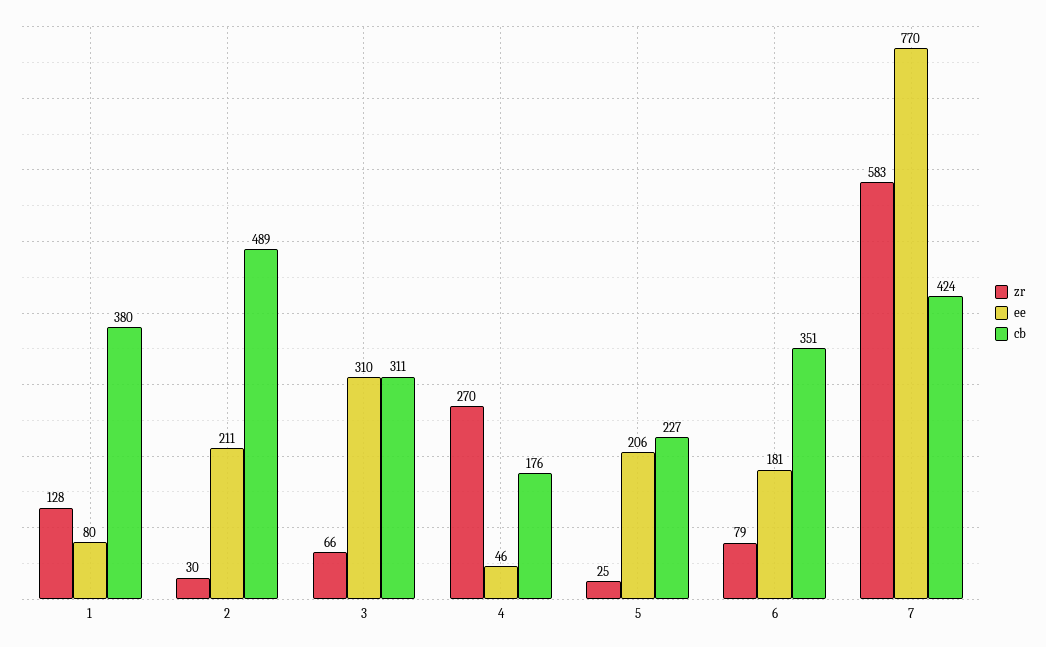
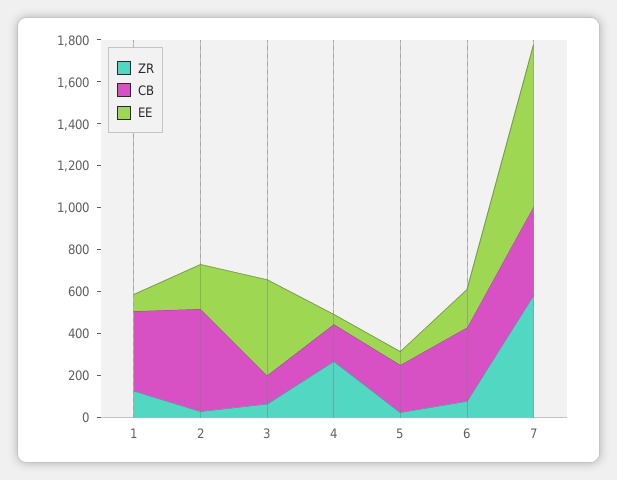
ee, 3: 310 -> 450
cb, 3: 311 -> 150
ee, 5: 206 -> 50

